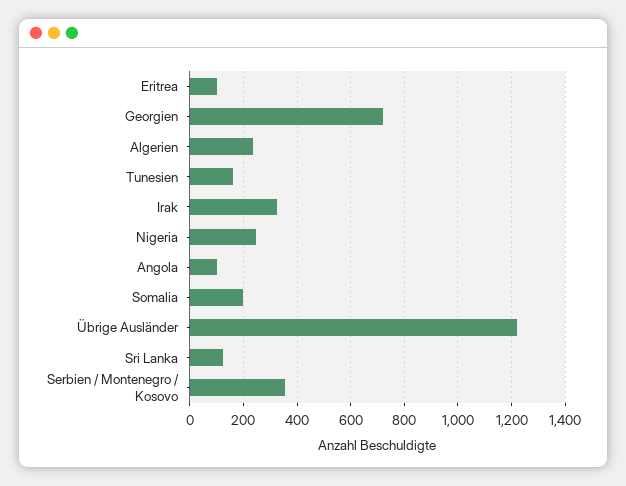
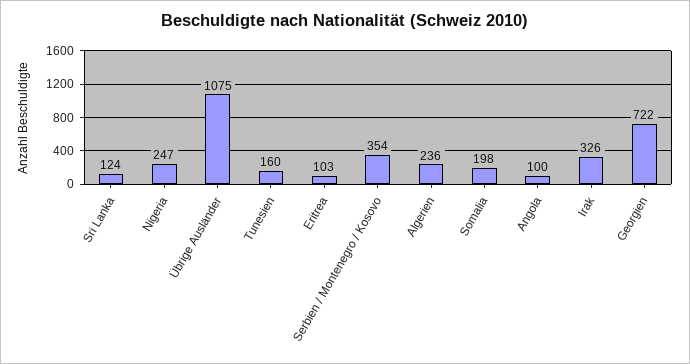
Übrige Ausländer: 1225 -> 1075

